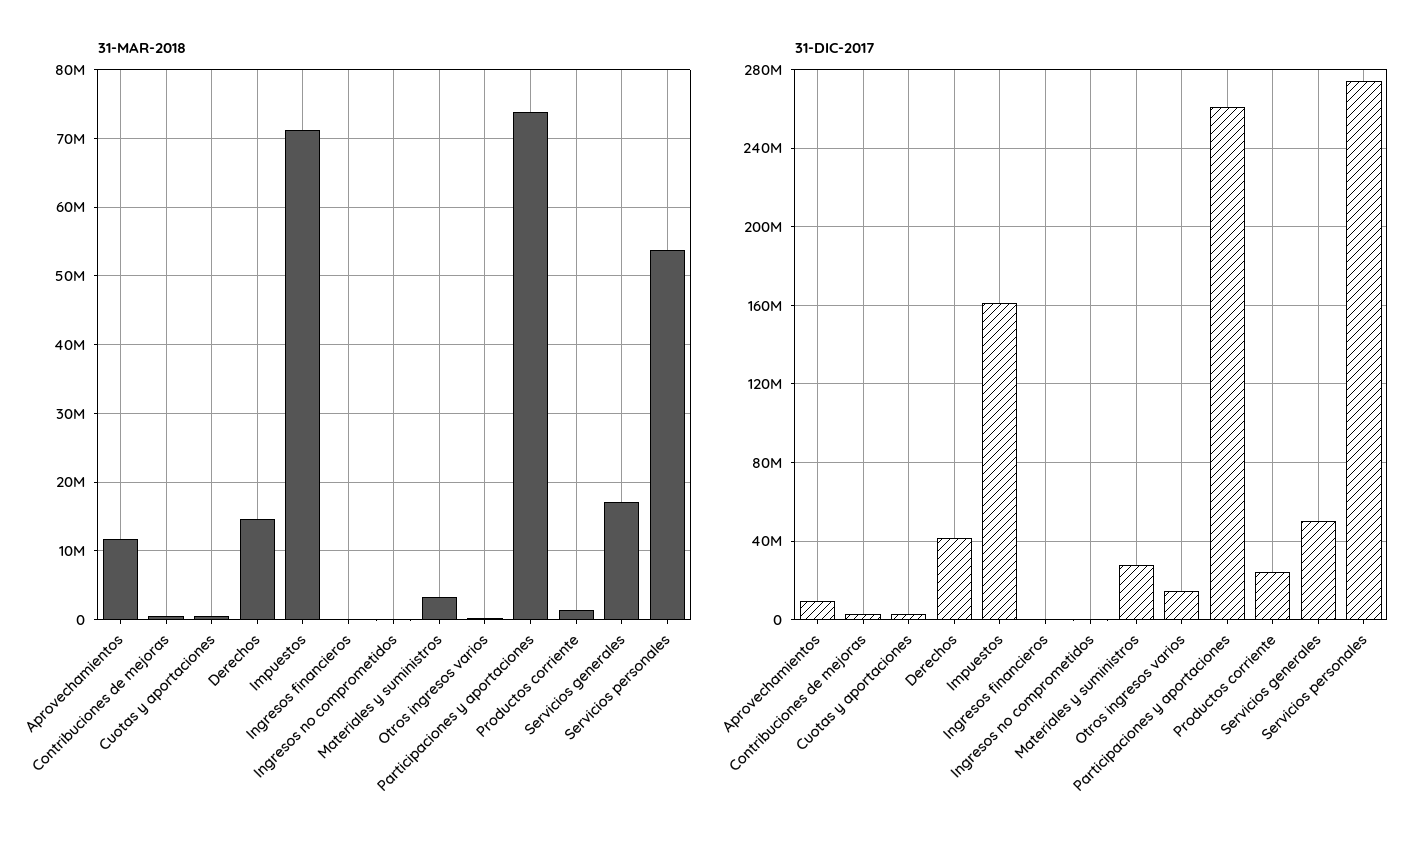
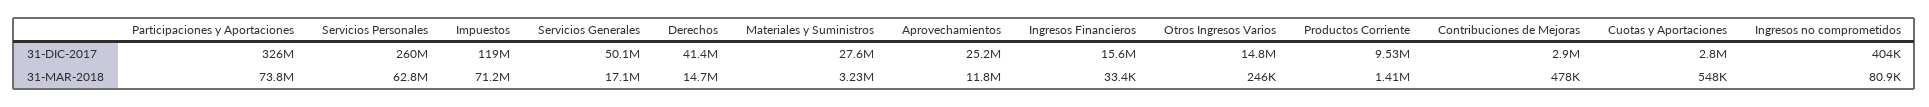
31-MAR-2018, Servicios personales: 54000000 -> 62800000
31-DIC-2017, Aprovechamientos: 10000000 -> 25200000
31-DIC-2017, Impuestos: 160000000 -> 119000000
31-DIC-2017, Ingresos financieros: 0 -> 15600000
31-DIC-2017, Participaciones y aportaciones: 260000000 -> 326000000
31-DIC-2017, Productos corriente: 25000000 -> 9530000
31-DIC-2017, Servicios personales: 275000000 -> 260000000

